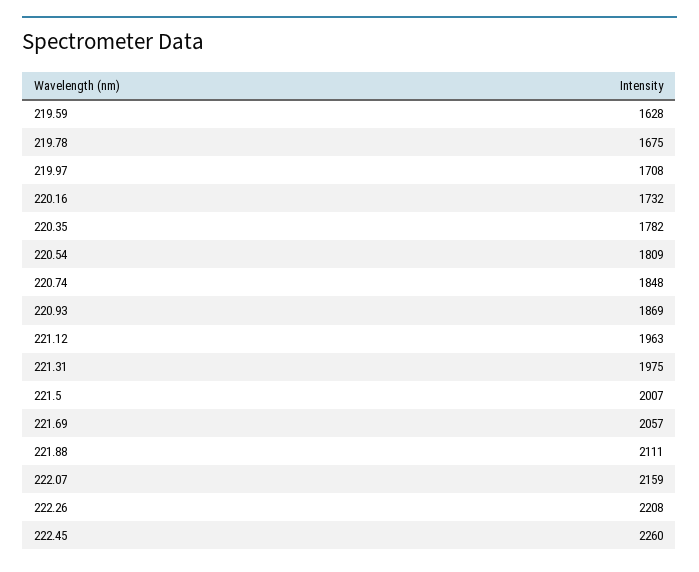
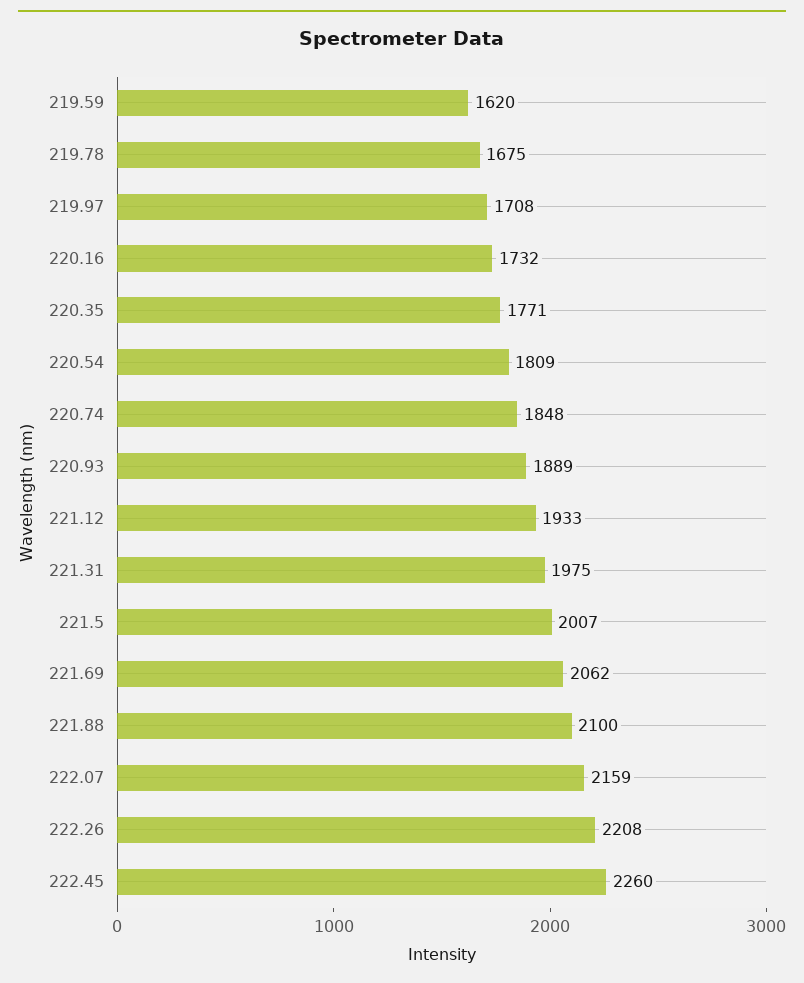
219.59: 1628 -> 1620
220.35: 1782 -> 1771
220.93: 1869 -> 1889
221.12: 1963 -> 1933
221.69: 2057 -> 2062
221.88: 2111 -> 2100

